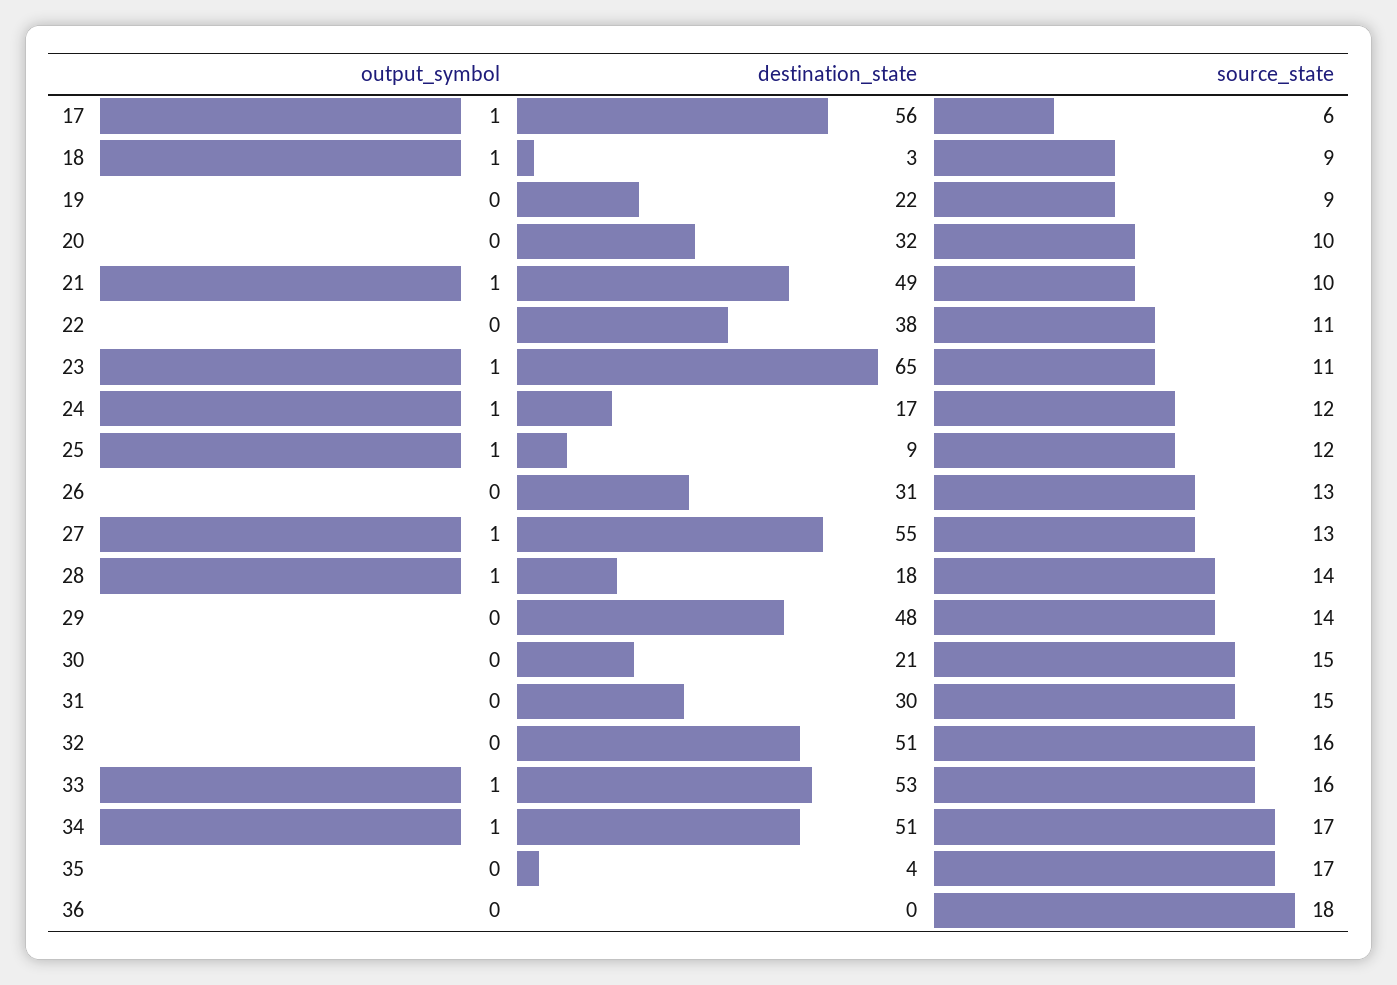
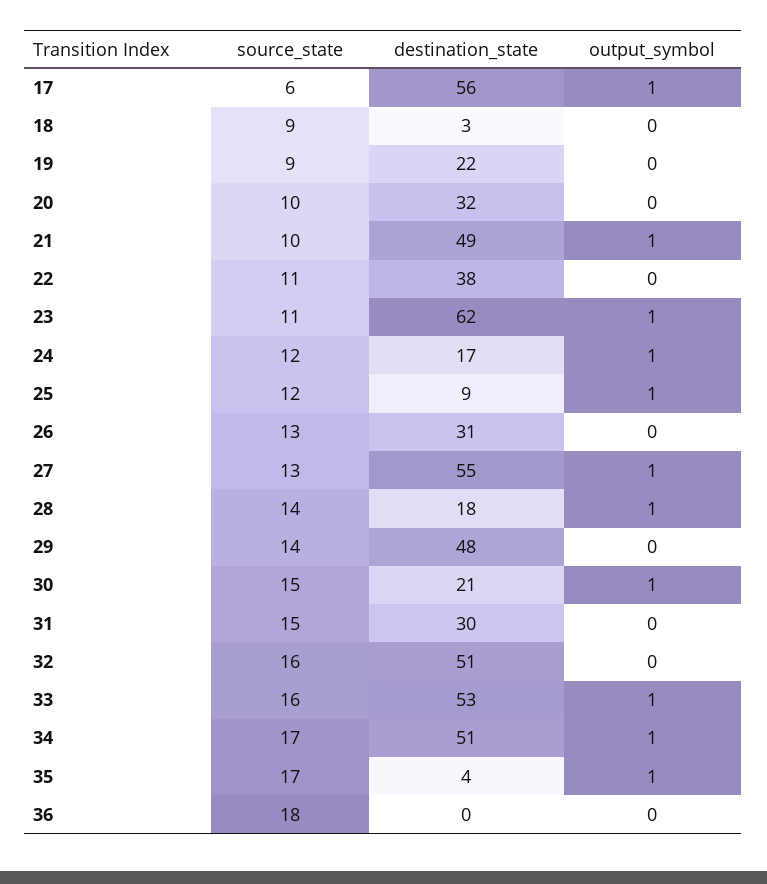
output_symbol, 18: 1 -> 0
destination_state, 23: 65 -> 62
output_symbol, 30: 0 -> 1
output_symbol, 35: 0 -> 1

